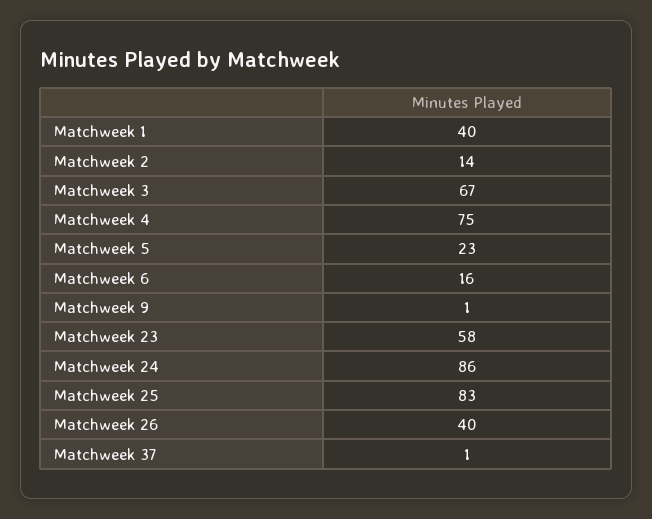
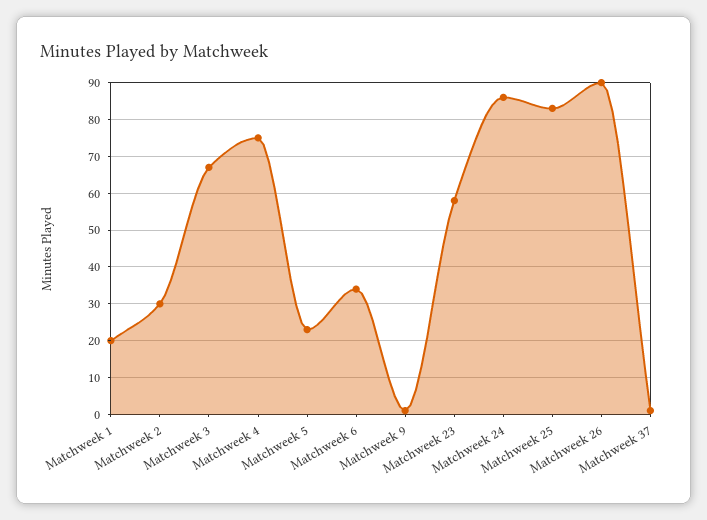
Matchweek 1: 40 -> 20
Matchweek 2: 14 -> 30
Matchweek 6: 16 -> 35
Matchweek 26: 40 -> 90

